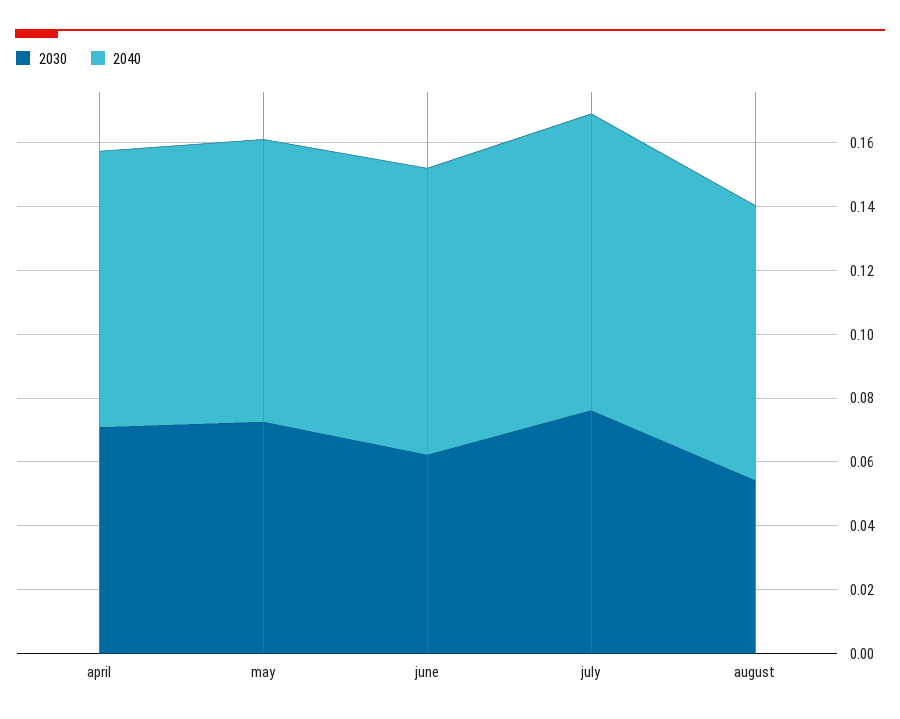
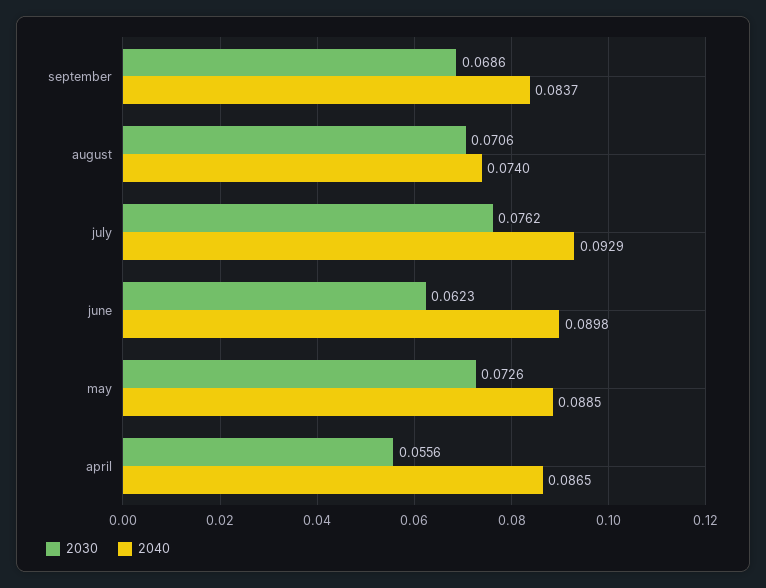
2030, april: 0.07 -> 0.0556
2030, august: 0.055 -> 0.0706
2040, august: 0.085 -> 0.074
2030, september: none -> 0.0686
2040, september: none -> 0.0837

